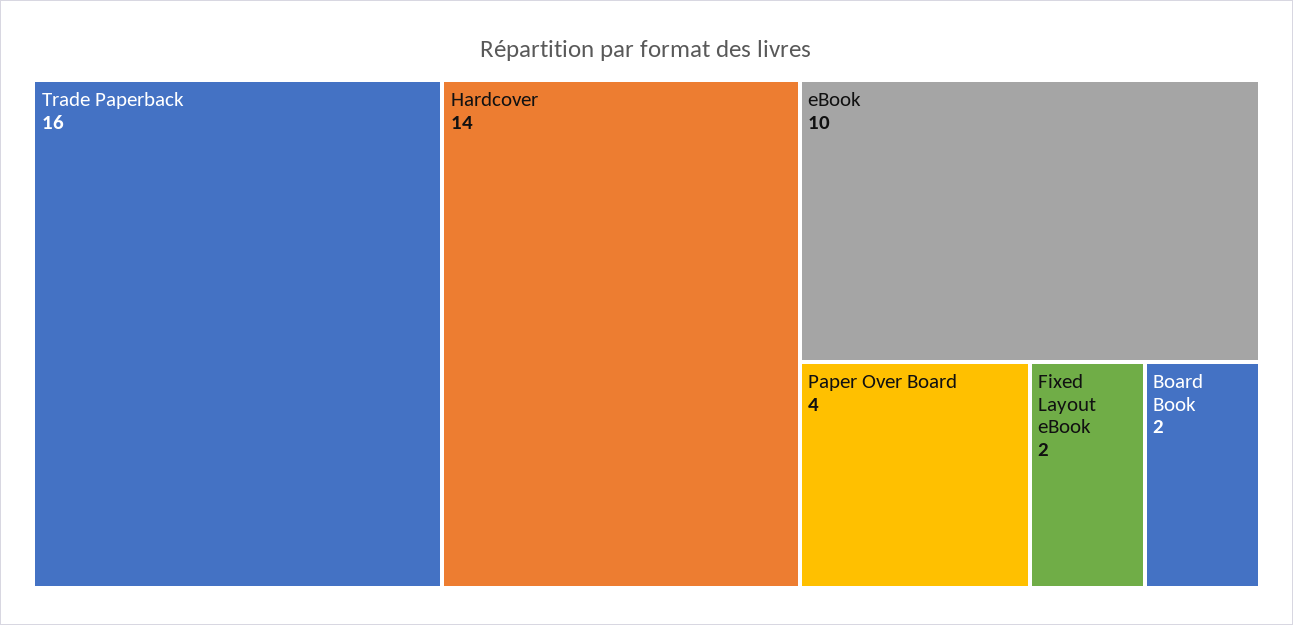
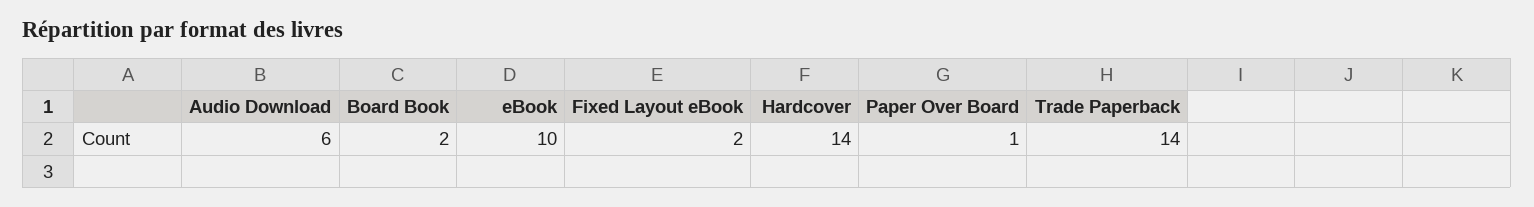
Trade Paperback: 16 -> 14
Paper Over Board: 4 -> 1
Audio Download: none -> 6

